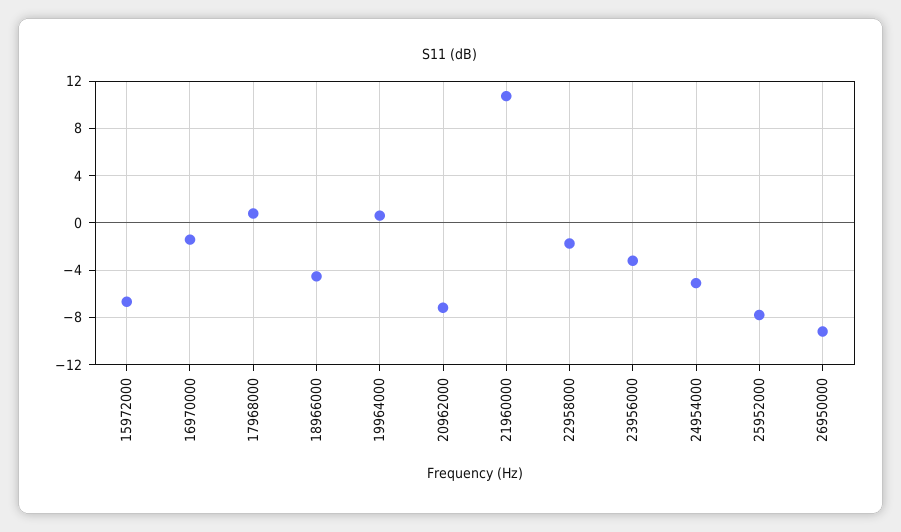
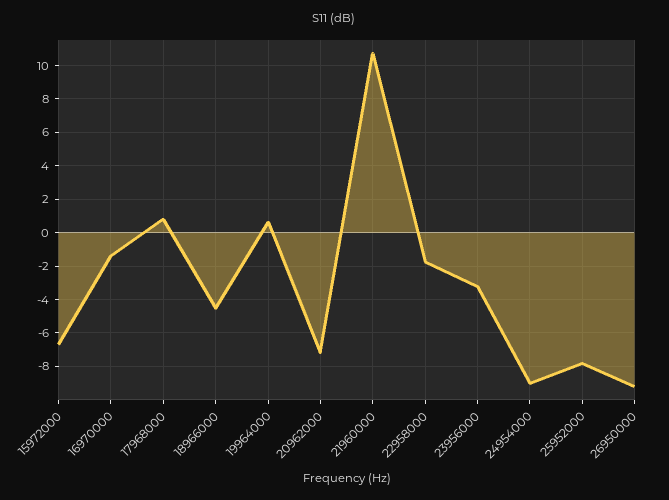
24954000: -5 -> -9

